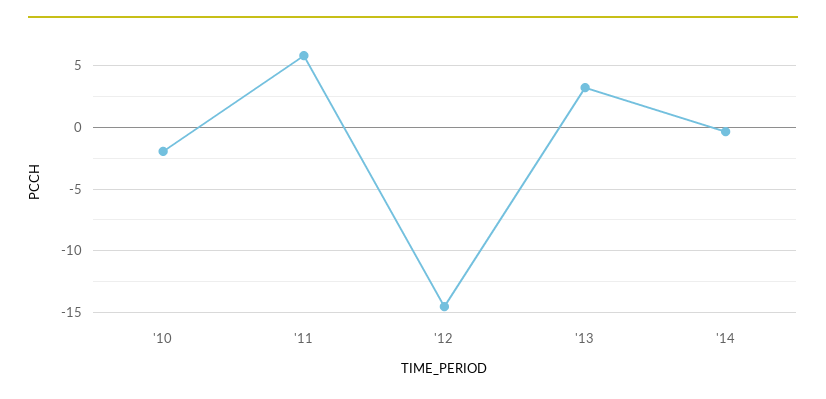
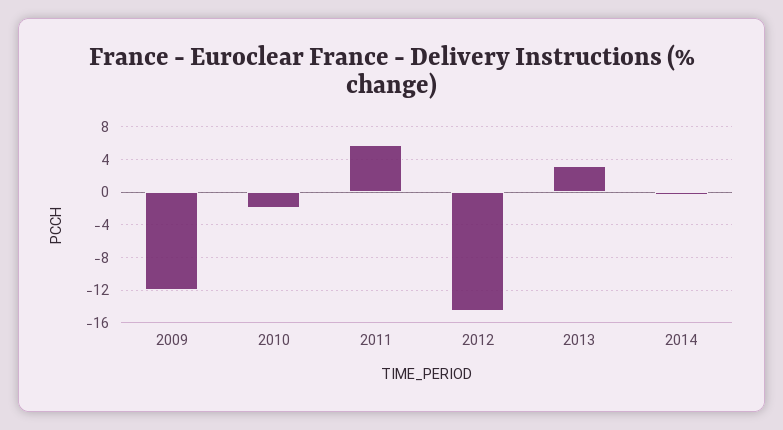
2009: none -> -12

